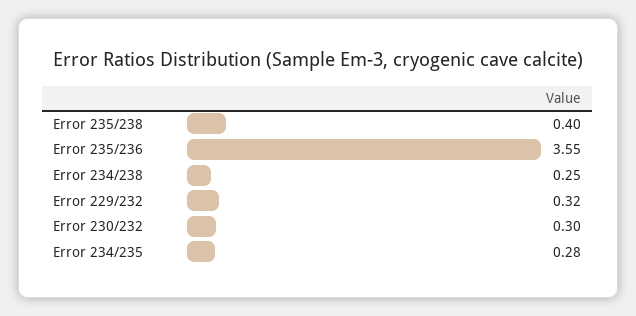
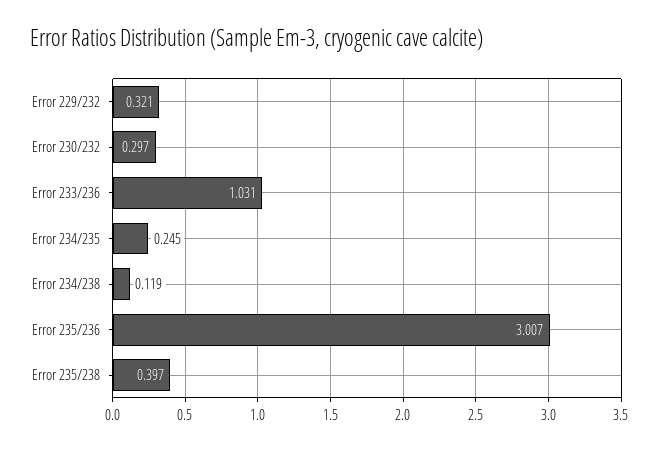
Error 235/236: 3.55 -> 3.007
Error 234/238: 0.25 -> 0.119
Error 234/235: 0.28 -> 0.245
Error 233/236: none -> 1.031

